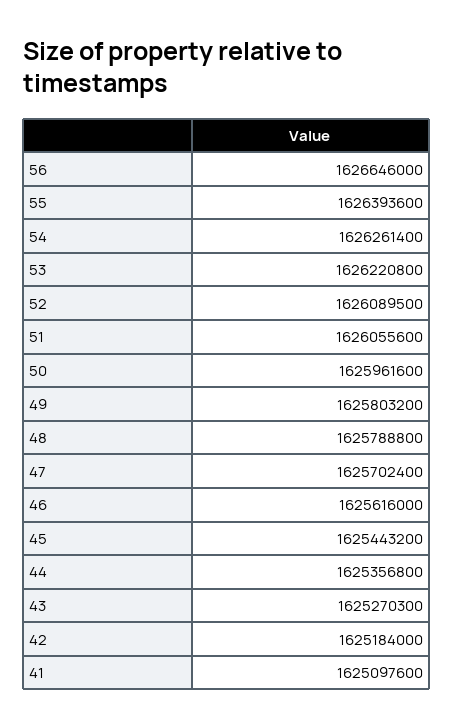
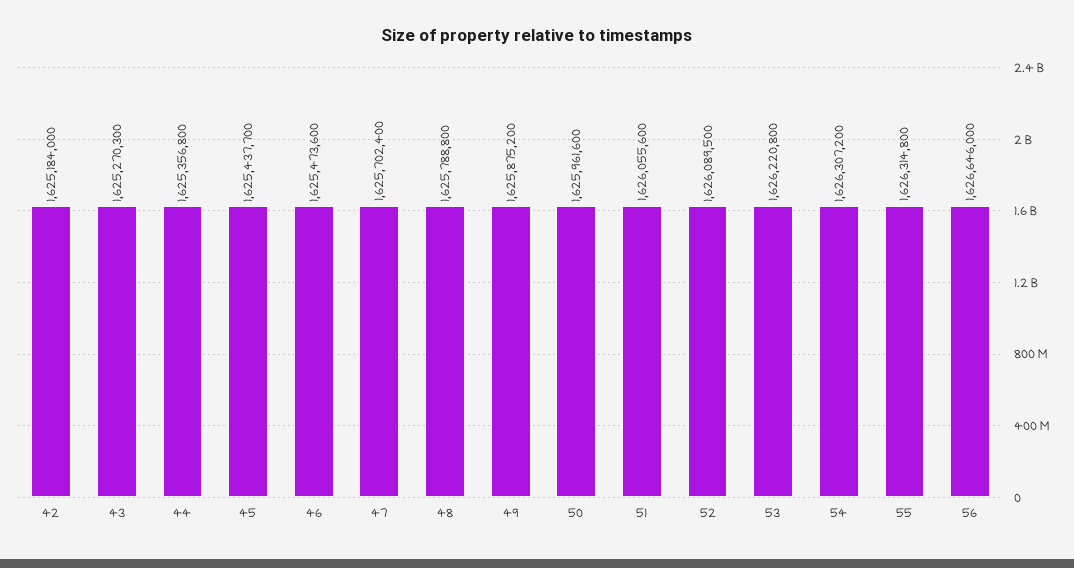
55: 1626393600 -> 1626314800
54: 1626261400 -> 1626307200
49: 1625803200 -> 1625875200
46: 1625616000 -> 1625473600
45: 1625443200 -> 1625437700
41: 1625097600 -> none

